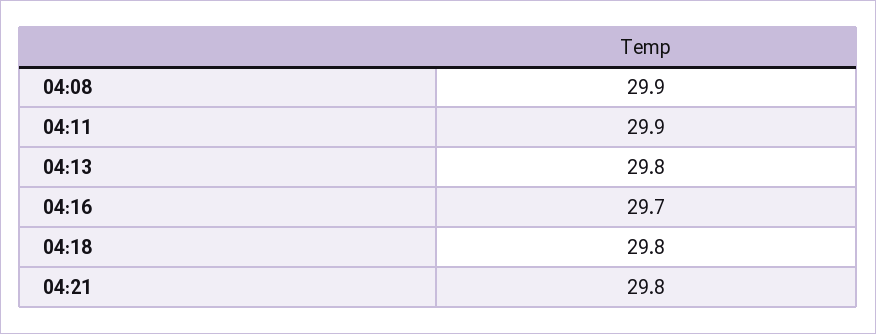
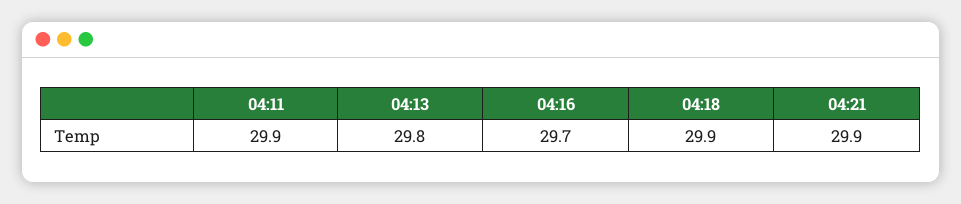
04:08: 29.9 -> none
04:18: 29.8 -> 29.9
04:21: 29.8 -> 29.9

